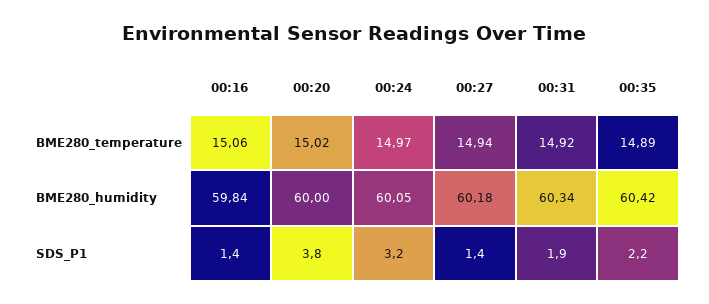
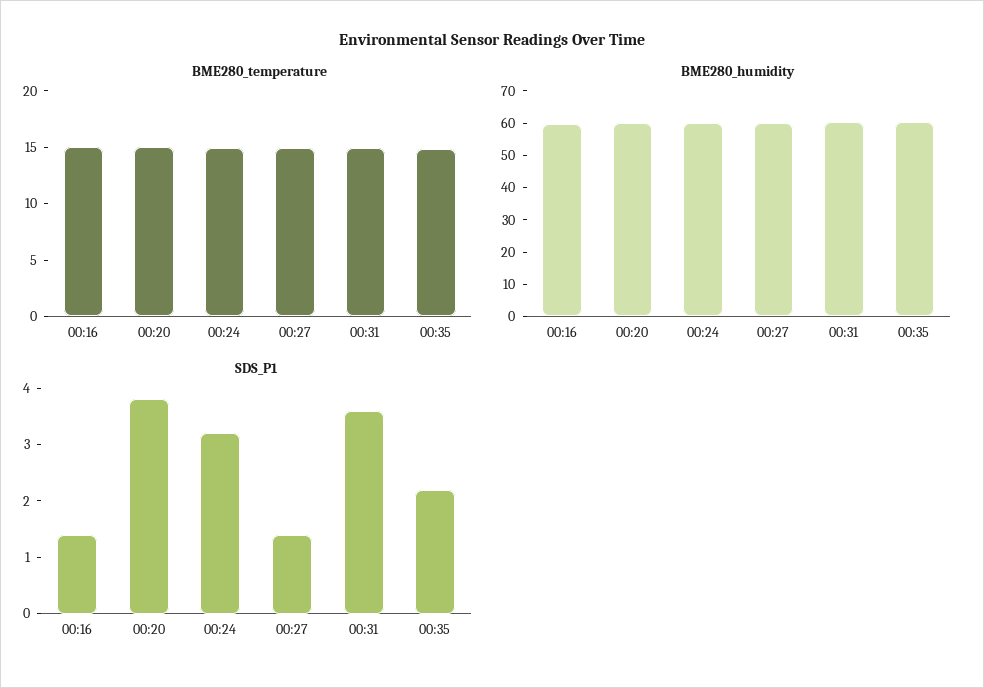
SDS_P1, 00:31: 1.9 -> 3.5

